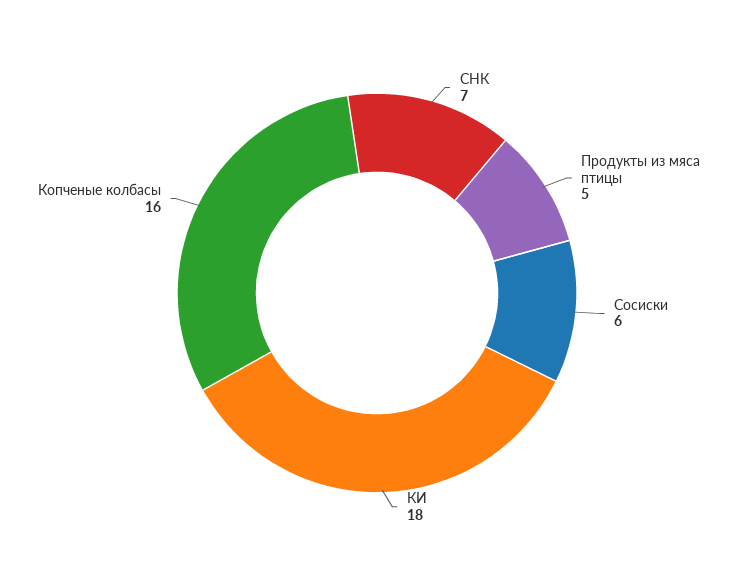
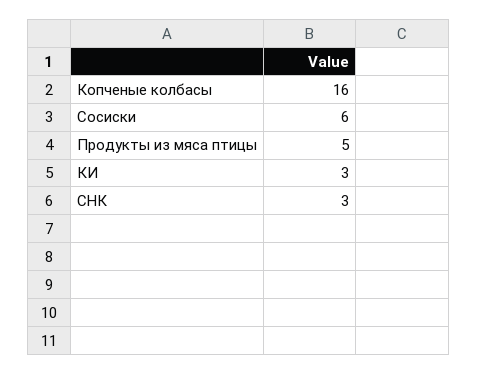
СНК: 7 -> 3
КИ: 18 -> 3

